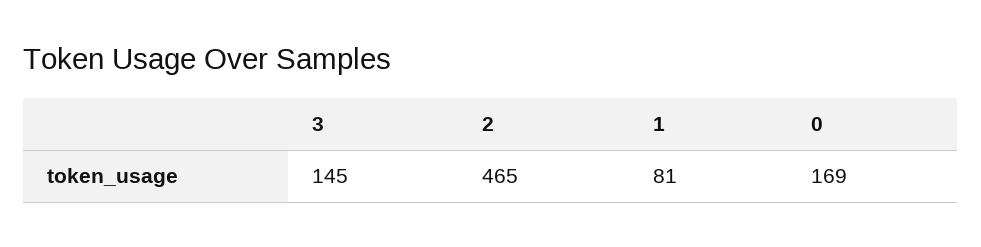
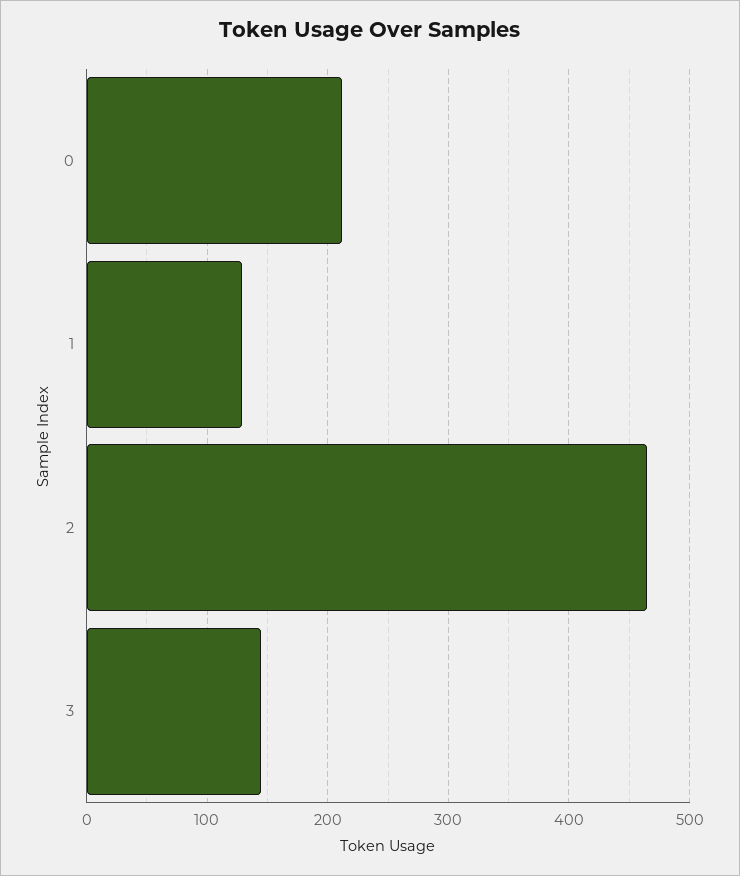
1: 81 -> 130
0: 169 -> 210

